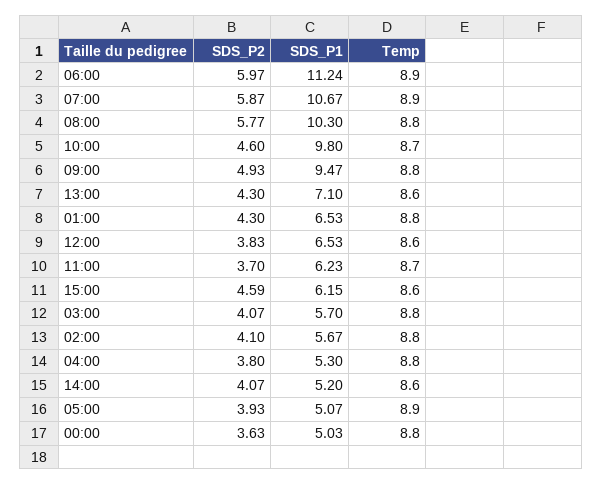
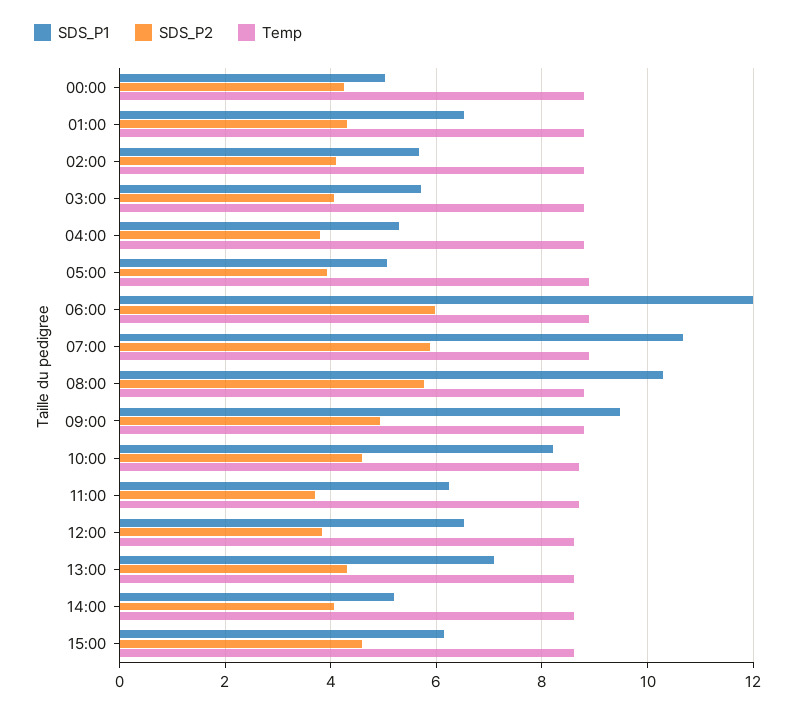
SDS_P1, 06:00: 11.24 -> 12
SDS_P1, 10:00: 9.8 -> 8.2
SDS_P2, 00:00: 3.63 -> 4.2

